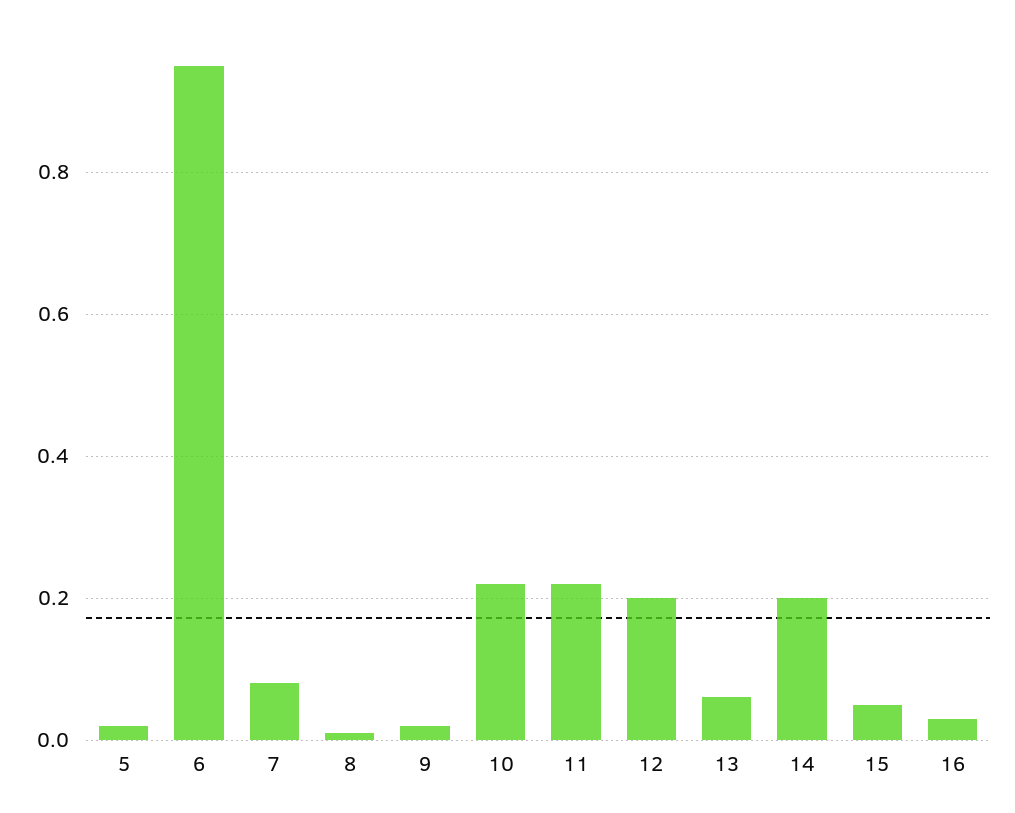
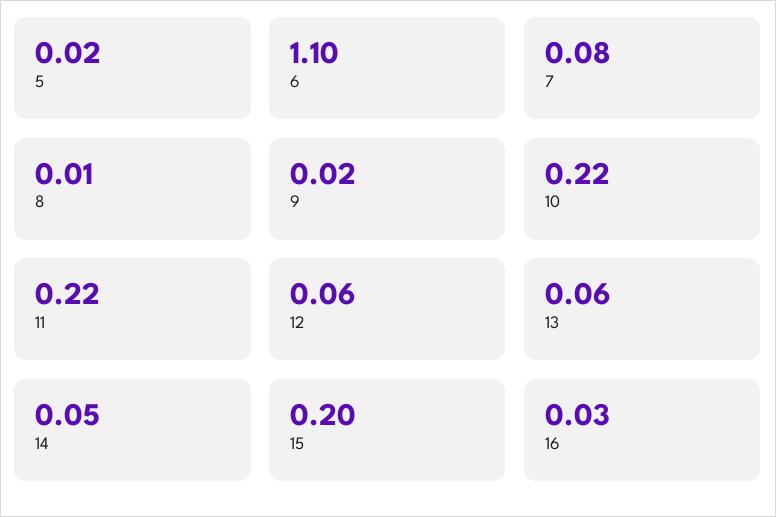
6: 0.95 -> 1.1
12: 0.2 -> 0.06
14: 0.2 -> 0.05
15: 0.05 -> 0.2

